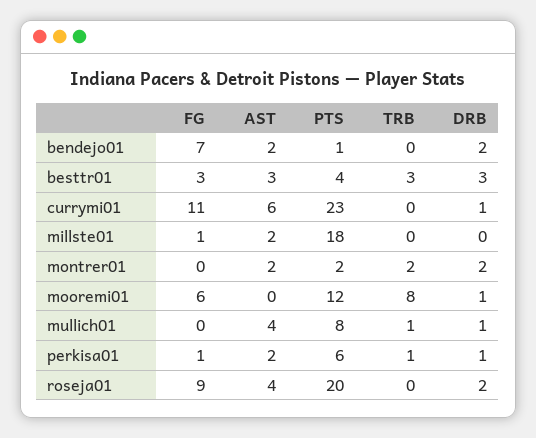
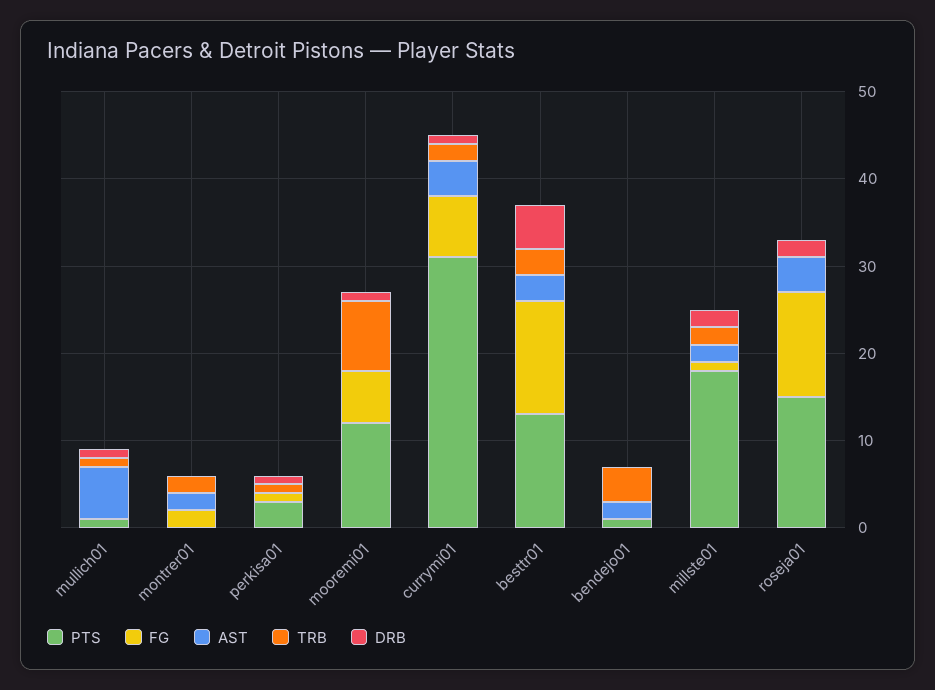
FG, bendejo01: 7 -> 0
TRB, bendejo01: 0 -> 4
DRB, bendejo01: 2 -> 0
FG, besttr01: 3 -> 13
PTS, besttr01: 4 -> 13
DRB, besttr01: 3 -> 5
FG, currymi01: 11 -> 7
AST, currymi01: 6 -> 4
PTS, currymi01: 23 -> 31
TRB, currymi01: 0 -> 2
TRB, millste01: 0 -> 2
DRB, millste01: 0 -> 2
FG, montrer01: 0 -> 2
PTS, montrer01: 2 -> 0
DRB, montrer01: 2 -> 0
AST, mullich01: 4 -> 6
PTS, mullich01: 8 -> 1
AST, perkisa01: 2 -> 0
PTS, perkisa01: 6 -> 3
FG, roseja01: 9 -> 12
PTS, roseja01: 20 -> 15

